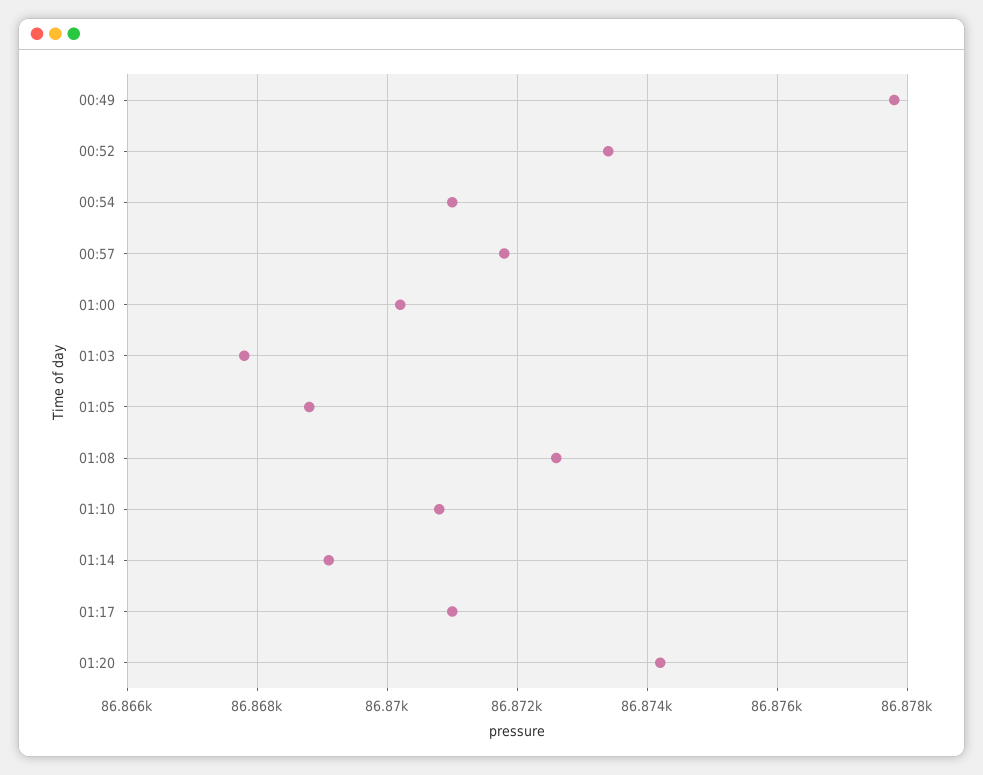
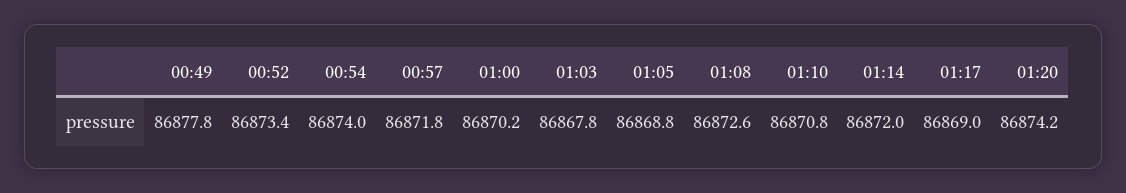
00:54: 86871 -> 86874
01:14: 86869 -> 86872
01:17: 86871 -> 86869

